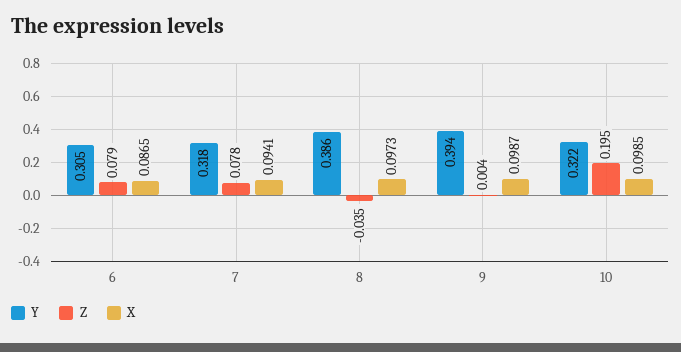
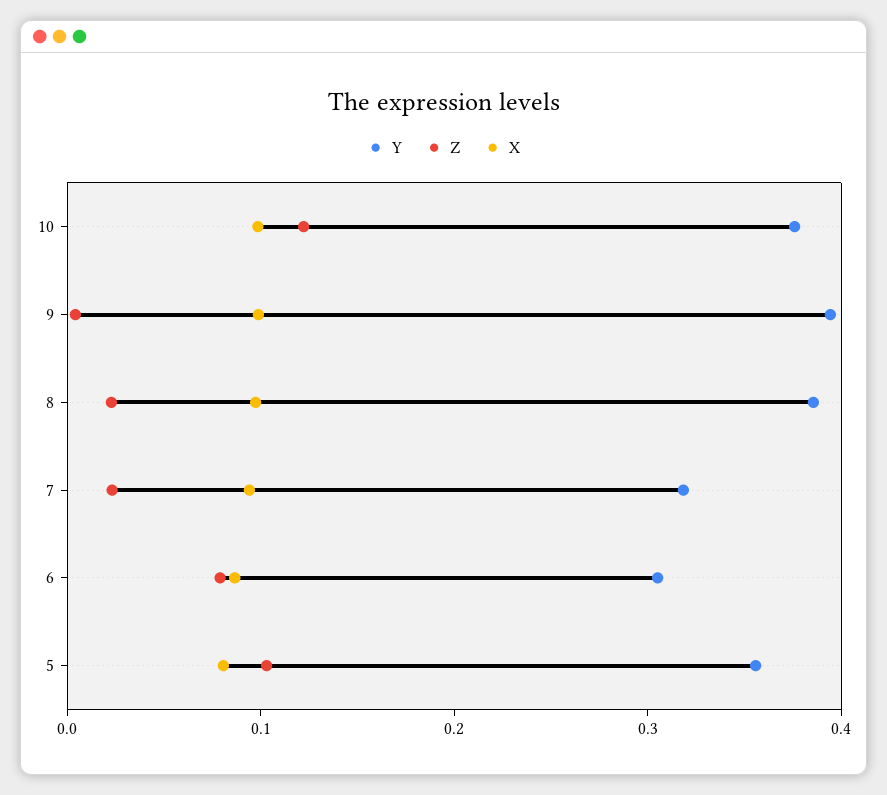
Z, 7: 0.078 -> 0.02
Z, 8: -0.035 -> 0.02
Y, 10: 0.322 -> 0.38
Z, 10: 0.195 -> 0.12
Y, 5: none -> 0.36
Z, 5: none -> 0.1
X, 5: none -> 0.08

